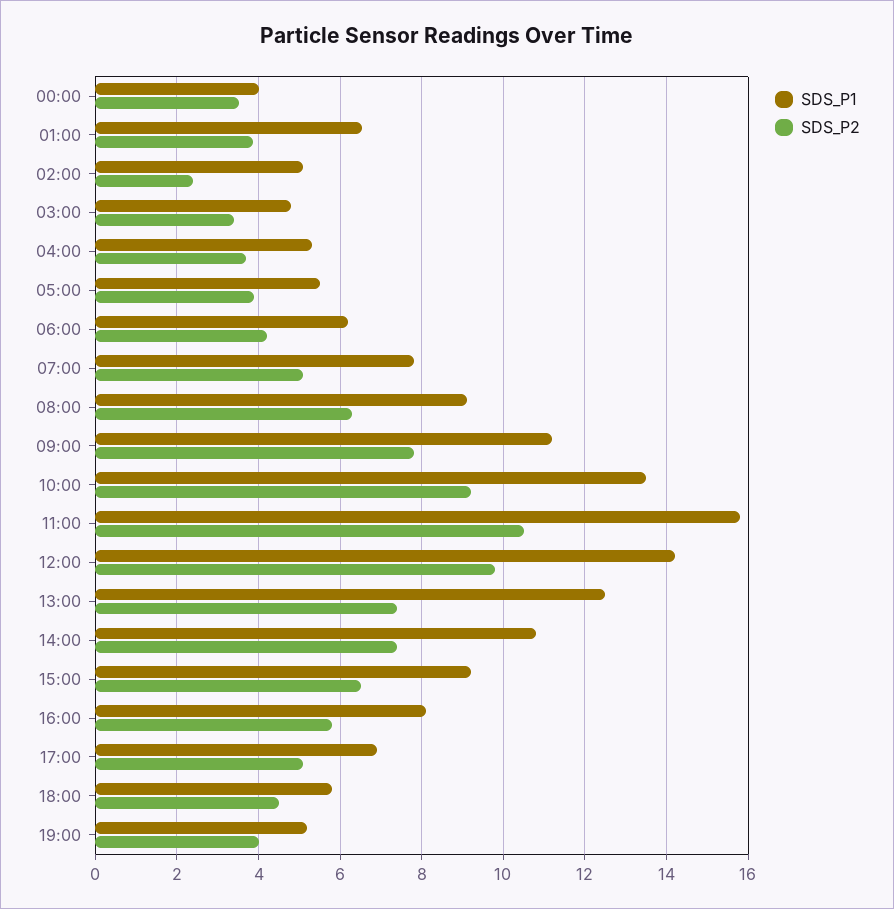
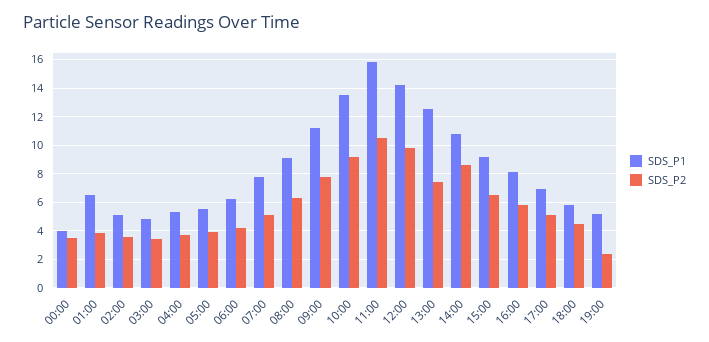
SDS_P2, 02:00: 2.4 -> 3.5
SDS_P2, 14:00: 7.4 -> 8.5
SDS_P2, 19:00: 4 -> 2.5

